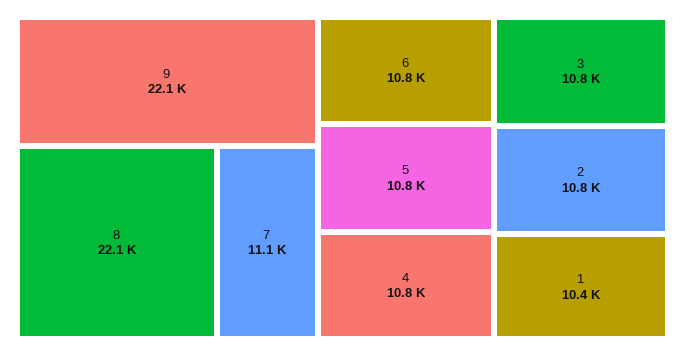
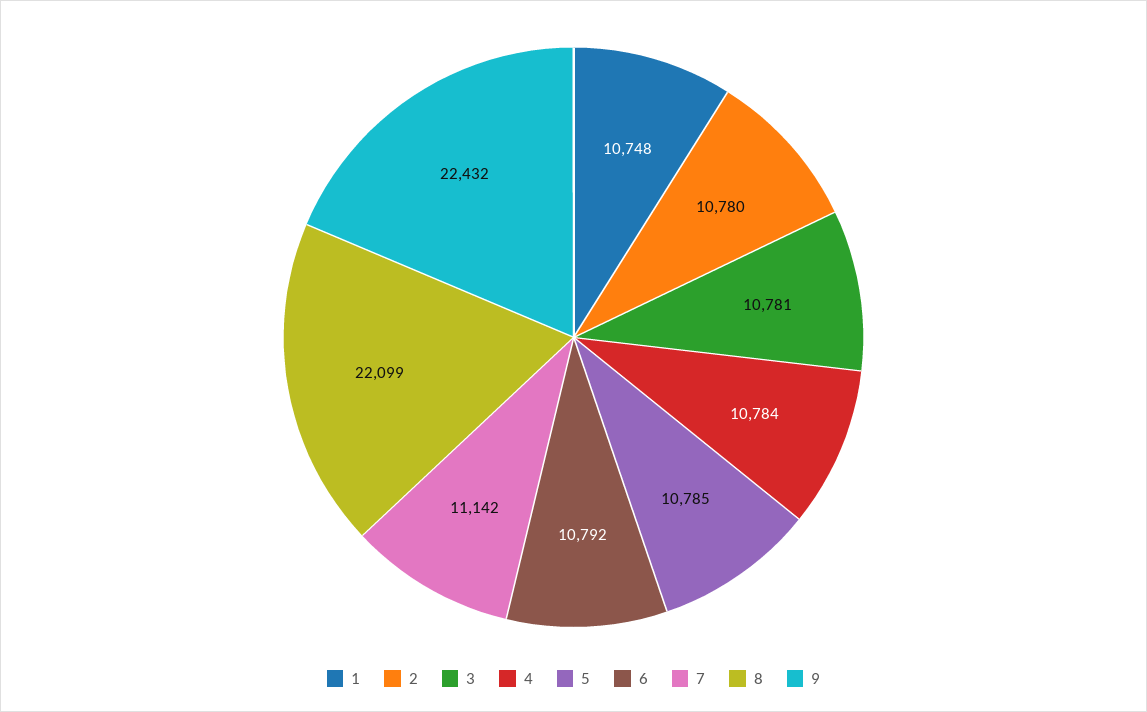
9: 22100 -> 22432
1: 10400 -> 10748

